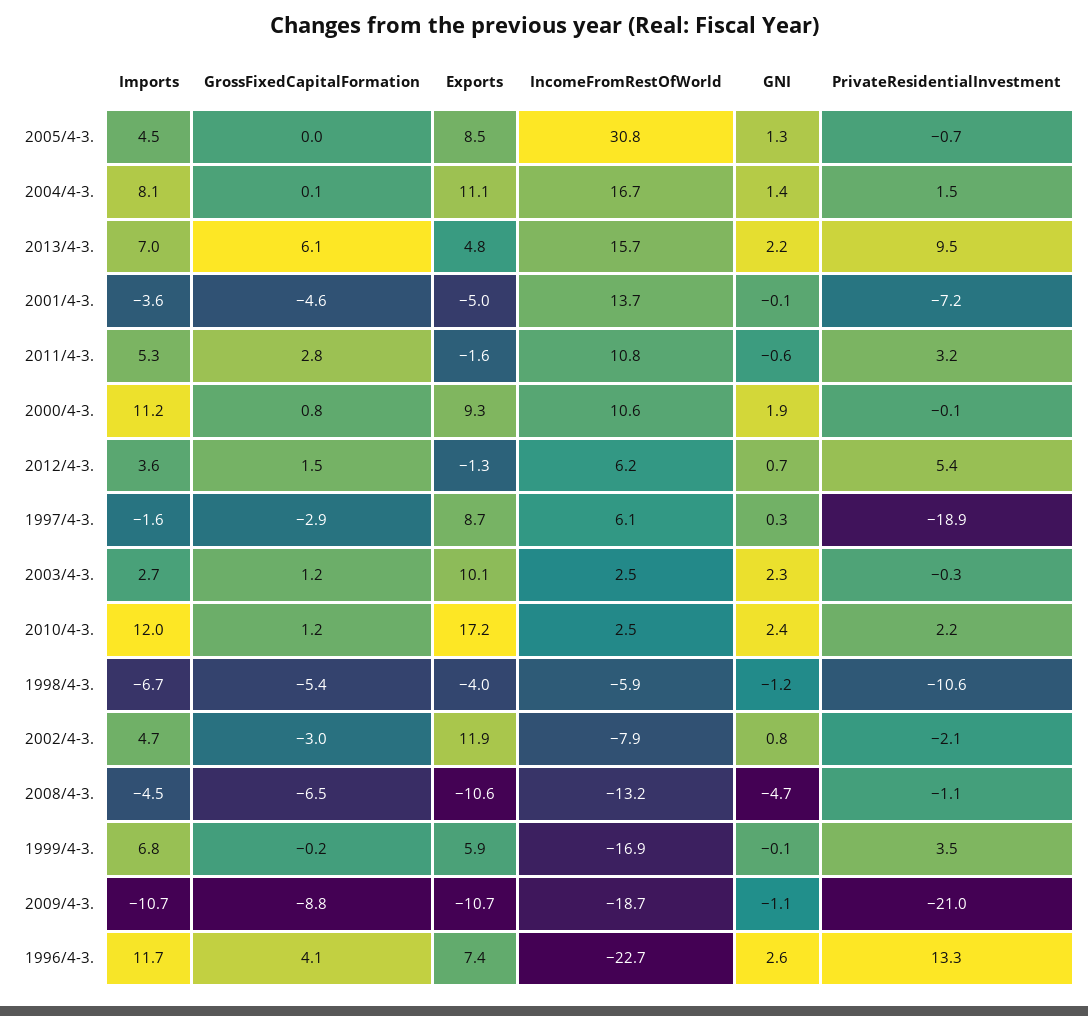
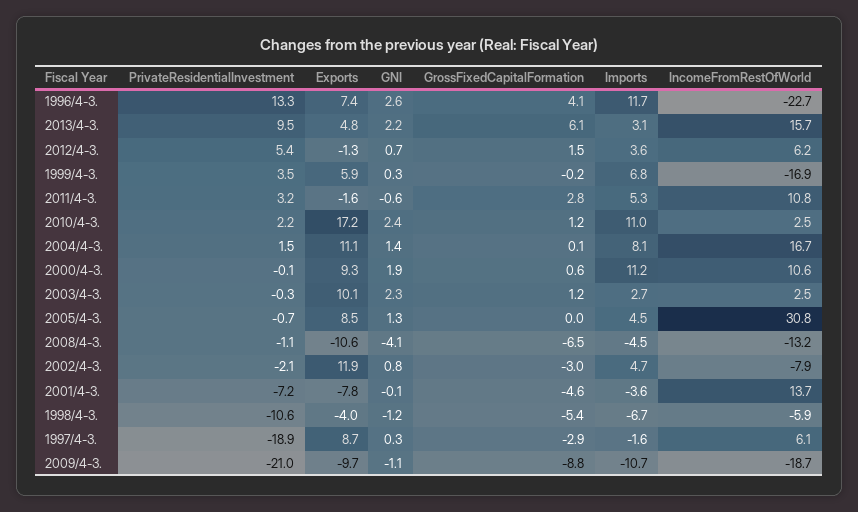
Imports, 2013/4-3.: 7 -> 3.1
Exports, 2001/4-3.: -5 -> -7.8
GrossFixedCapitalFormation, 2000/4-3.: 0.8 -> 0.6
Imports, 2010/4-3.: 12 -> 11
GNI, 2008/4-3.: -4.7 -> -4.1
GNI, 1999/4-3.: -0.1 -> 0.3
Exports, 2009/4-3.: -10.7 -> -9.7

